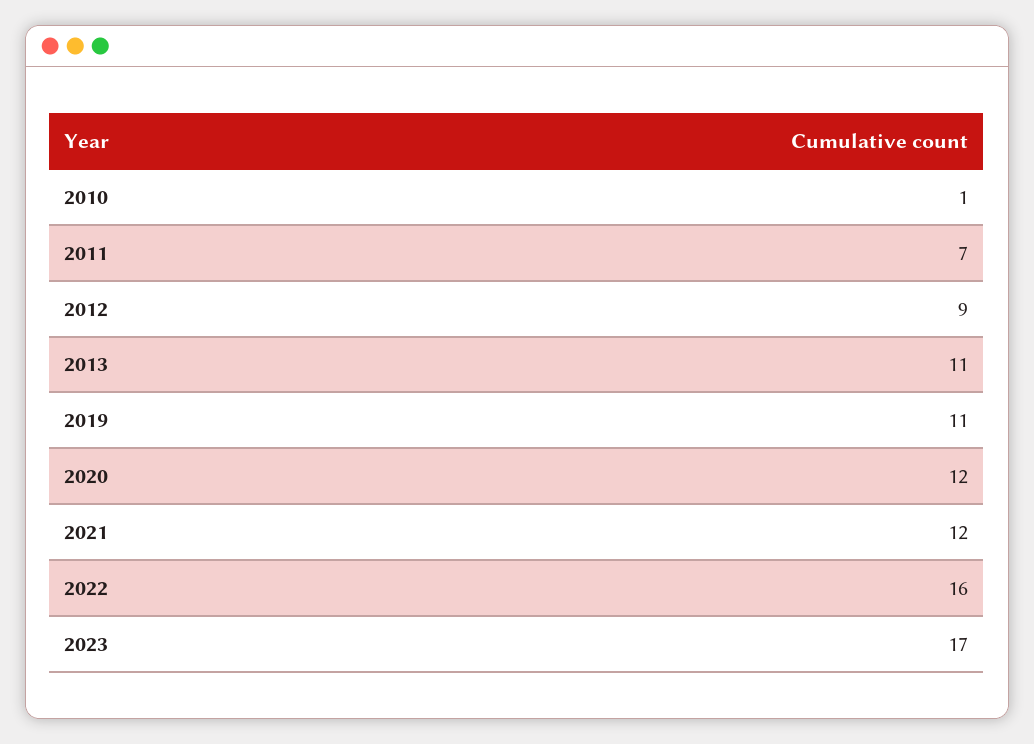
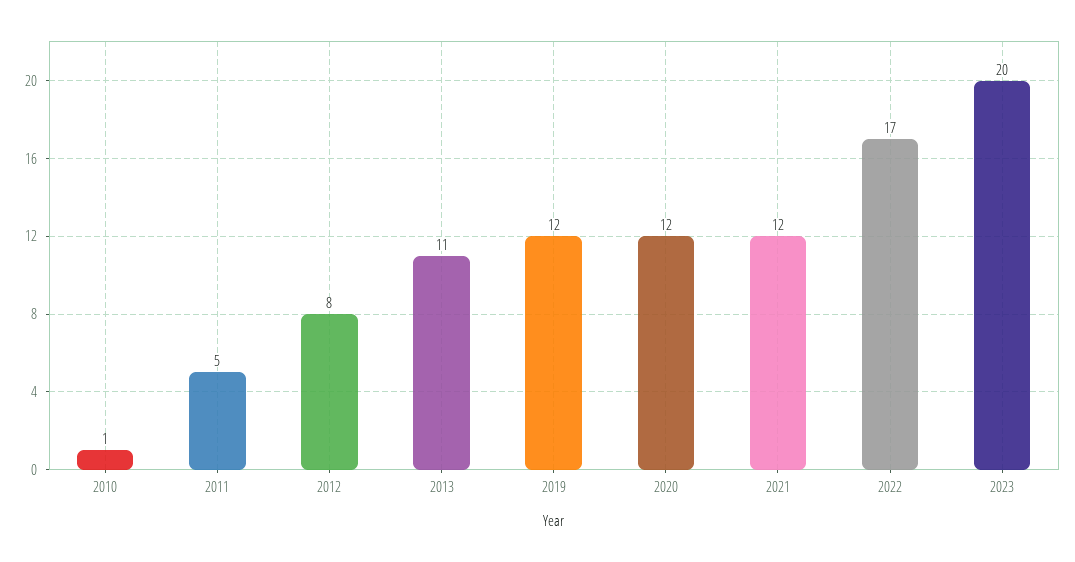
2011: 7 -> 5
2012: 9 -> 8
2019: 11 -> 12
2022: 16 -> 17
2023: 17 -> 20

